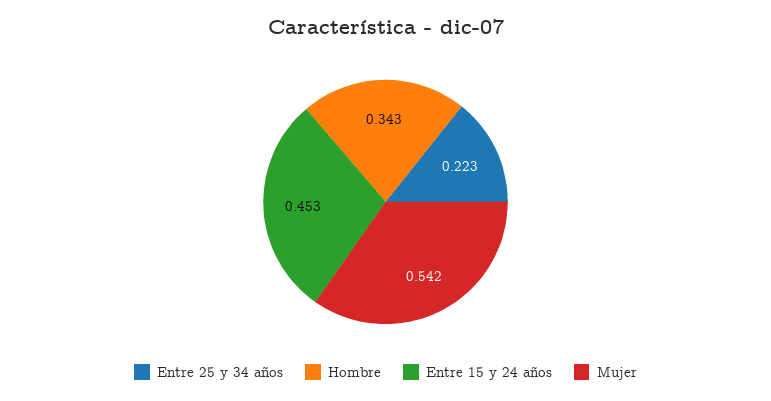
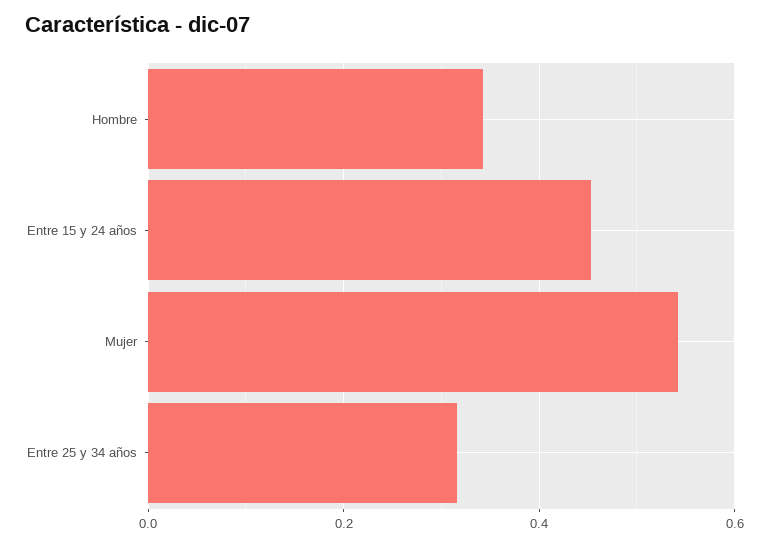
Entre 25 y 34 años: 0.223 -> 0.32

